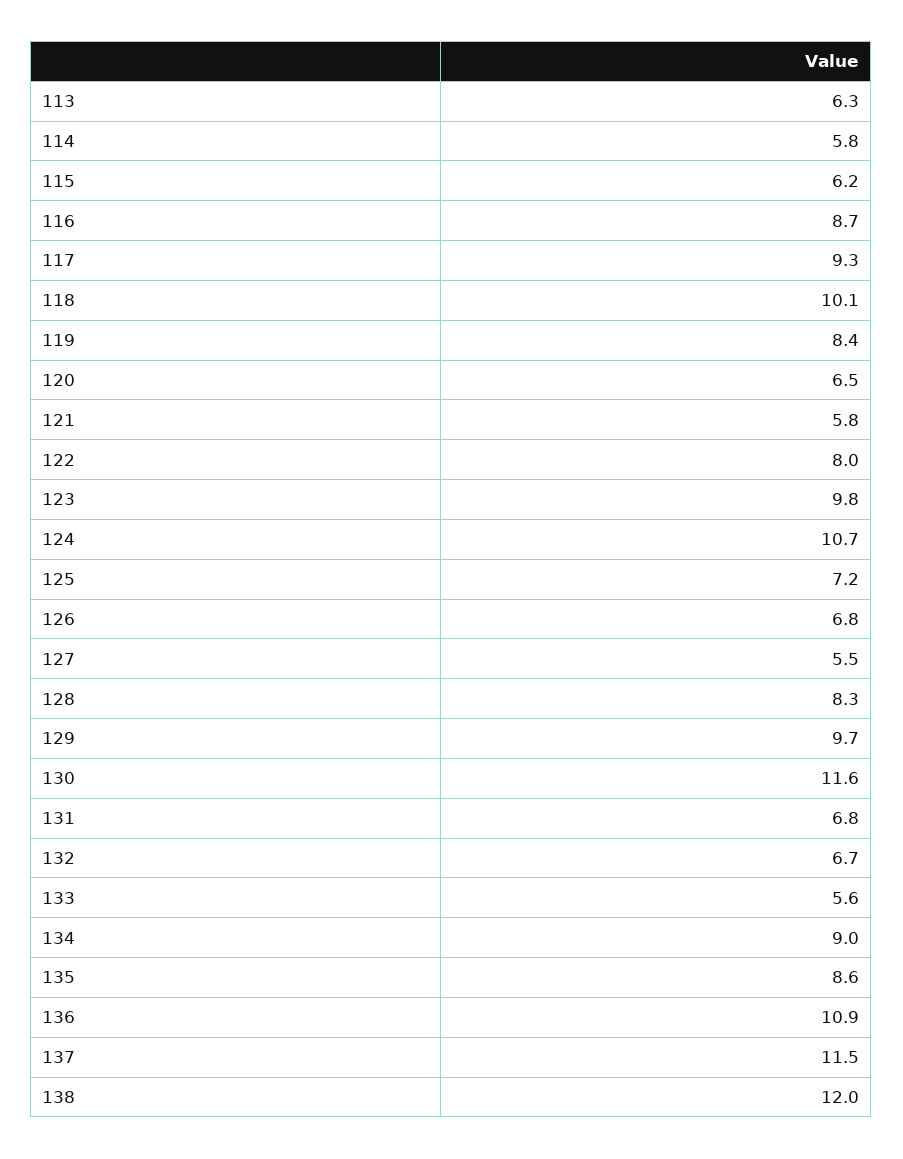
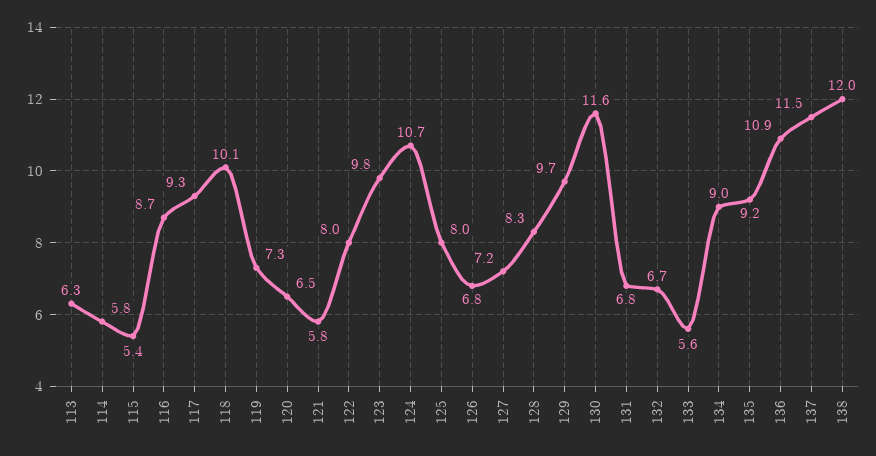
115: 6.2 -> 5.4
119: 8.4 -> 7.3
125: 7.2 -> 8
127: 5.5 -> 7.2
135: 8.6 -> 9.2

